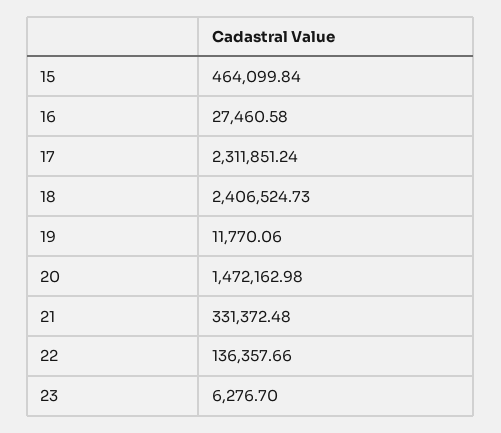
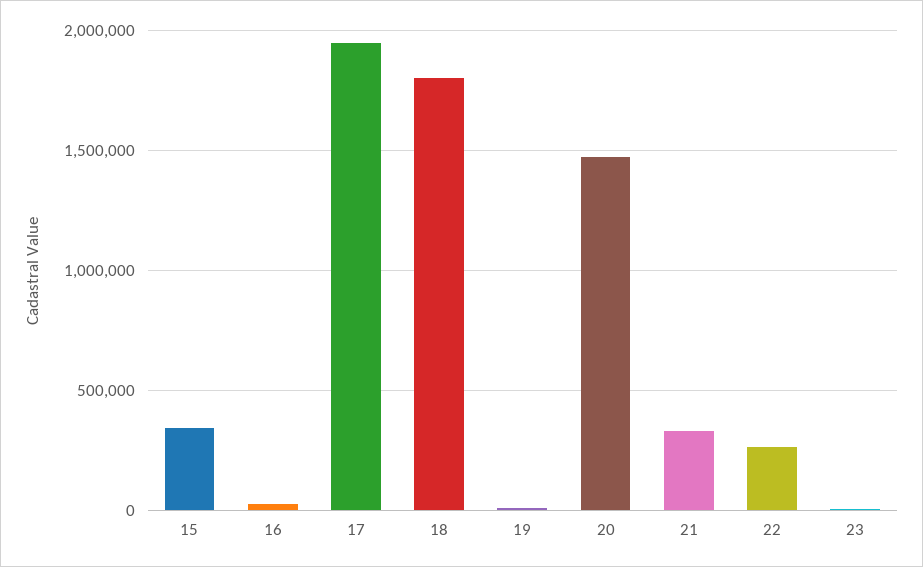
15: 464099.84 -> 350000
17: 2311851.24 -> 1950000
18: 2406524.73 -> 1800000
22: 136357.66 -> 250000

